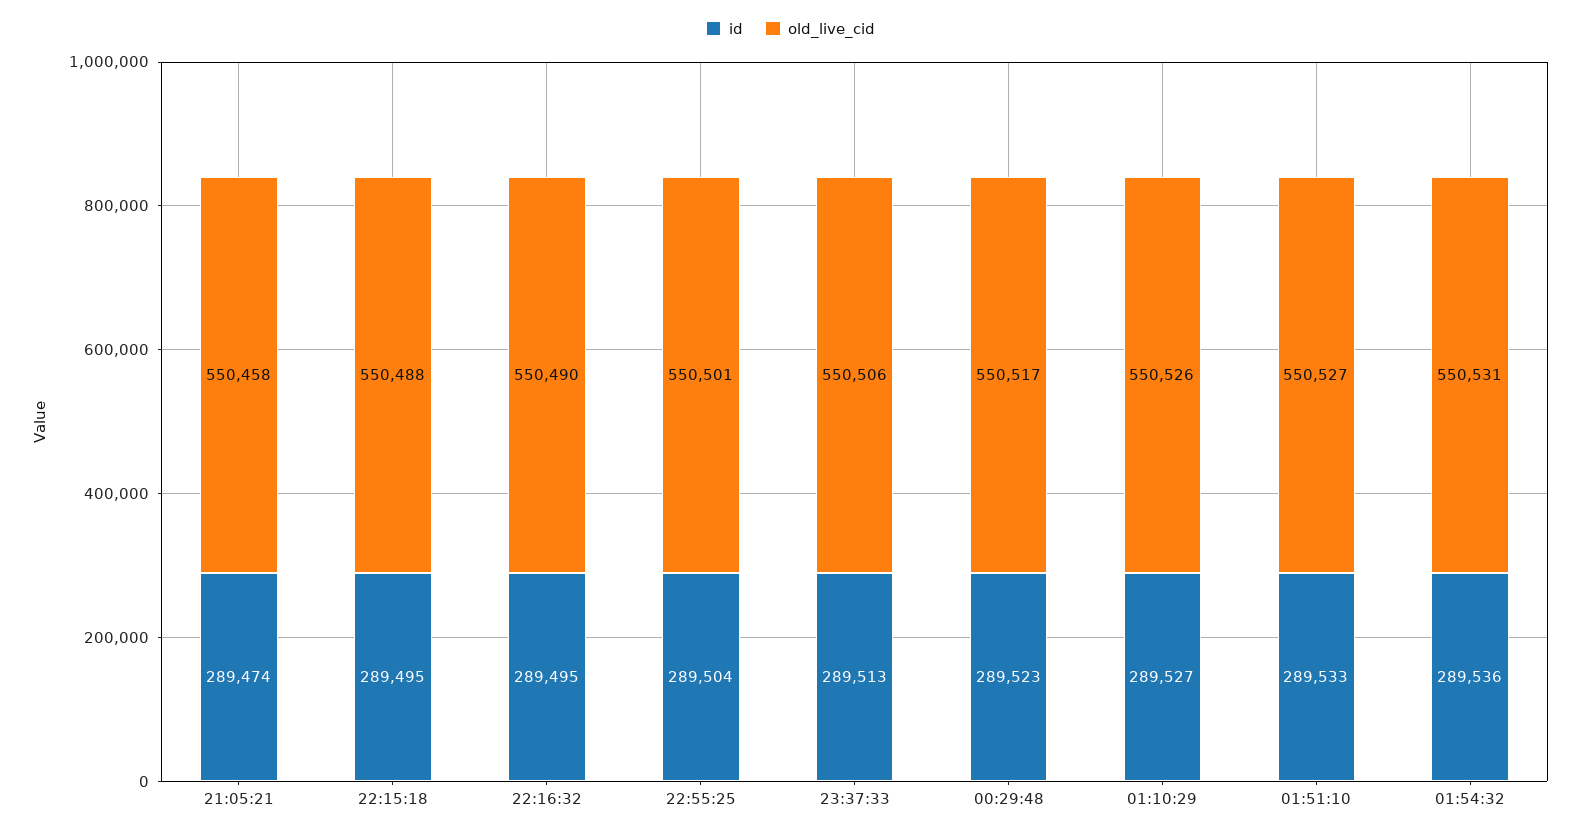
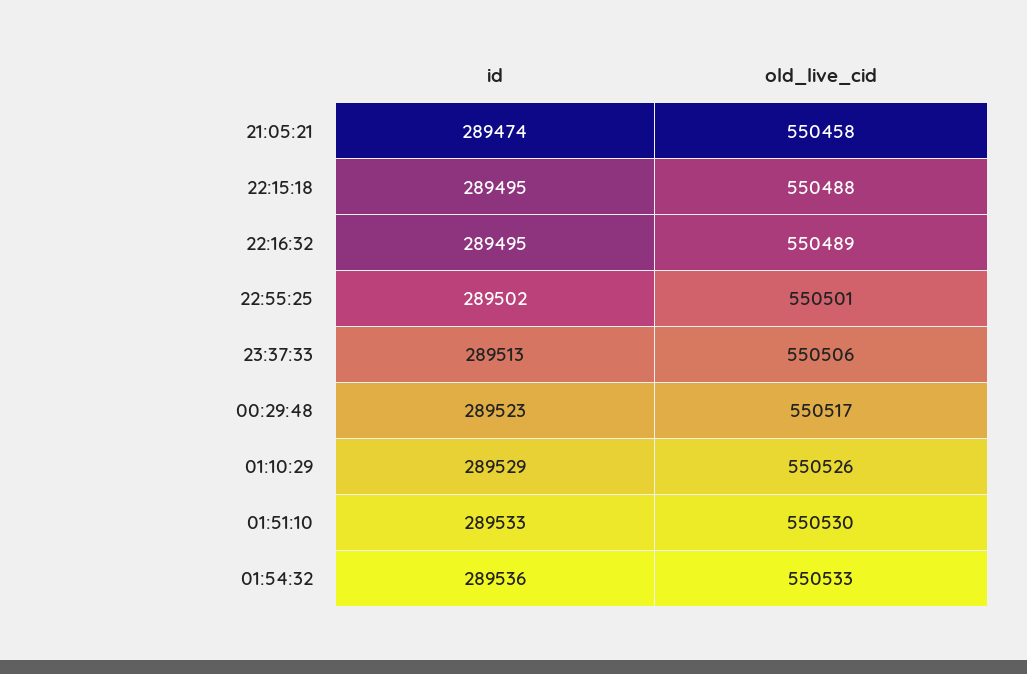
old_live_cid, 22:16:32: 550490 -> 550489
id, 22:55:25: 289504 -> 289502
id, 01:10:29: 289527 -> 289529
old_live_cid, 01:51:10: 550527 -> 550530
old_live_cid, 01:54:32: 550531 -> 550533

